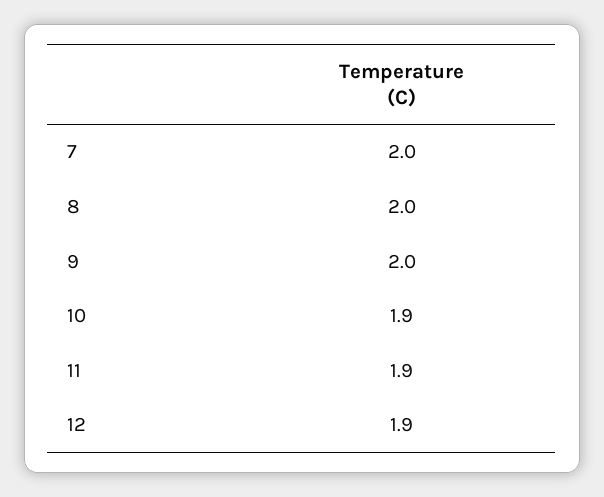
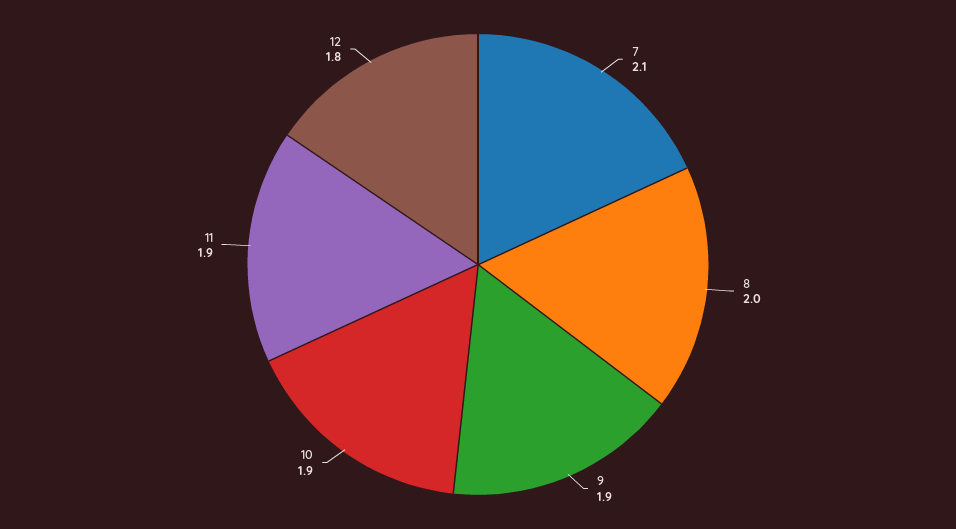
7: 2 -> 2.1
9: 2 -> 1.9
12: 1.9 -> 1.8

